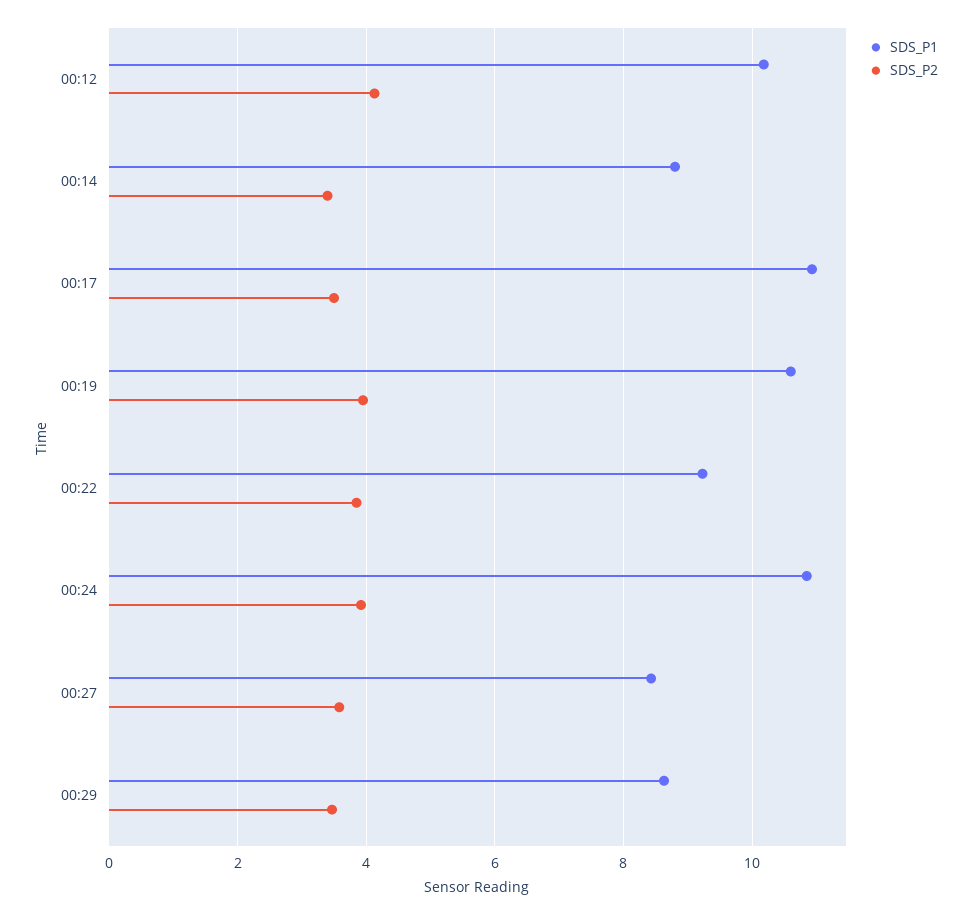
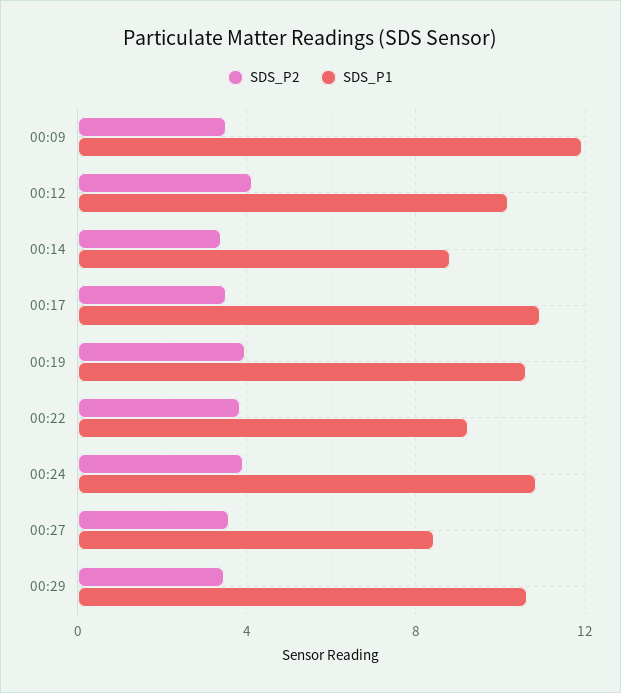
SDS_P1, 00:29: 8.6 -> 10.5
SDS_P2, 00:09: none -> 3.5
SDS_P1, 00:09: none -> 12

